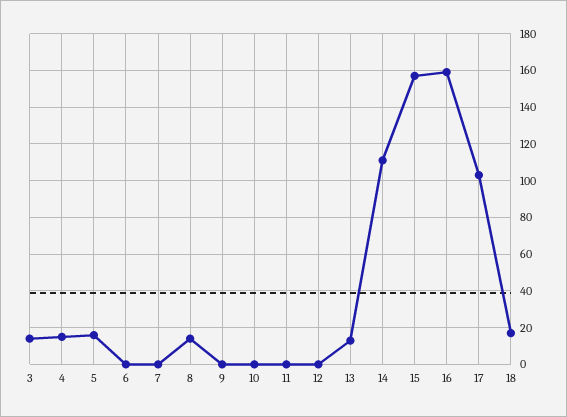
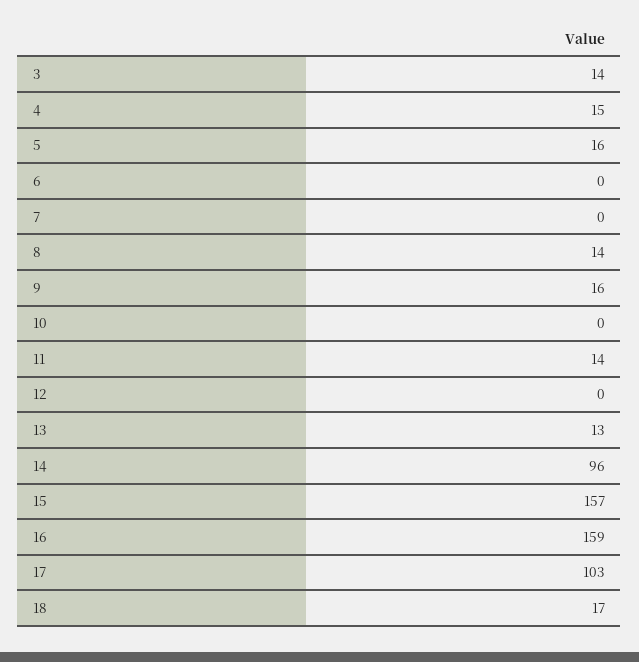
9: 0 -> 16
11: 0 -> 14
14: 110 -> 96

